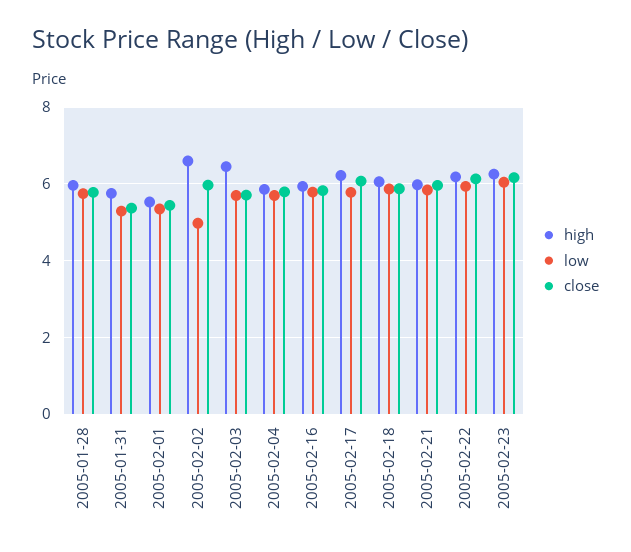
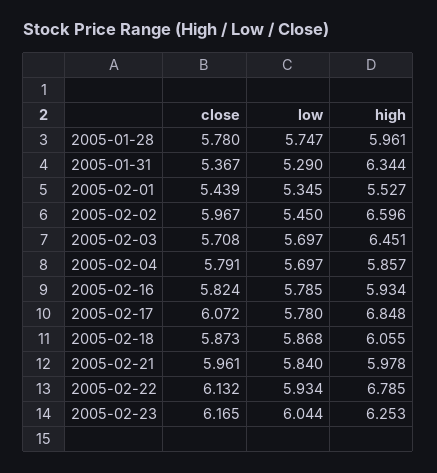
high, 2005-01-31: 5.8 -> 6.344
low, 2005-02-02: 5 -> 5.45
high, 2005-02-17: 6.2 -> 6.848
high, 2005-02-22: 6.2 -> 6.785

